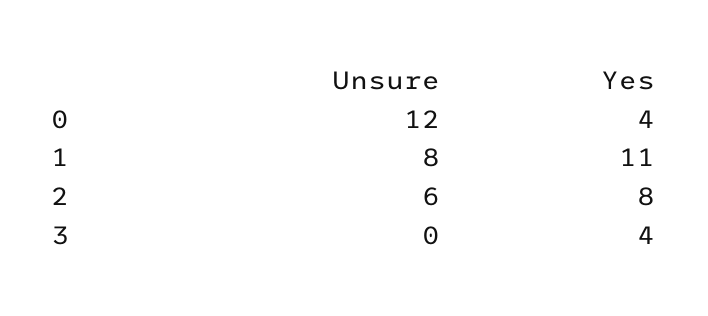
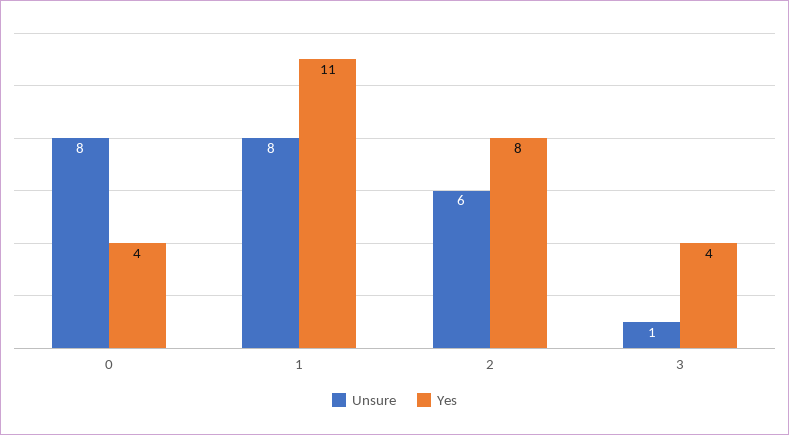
Unsure, 0: 12 -> 8
Unsure, 3: 0 -> 1

